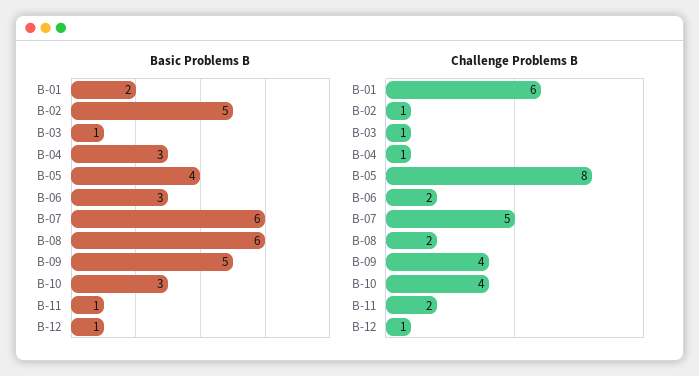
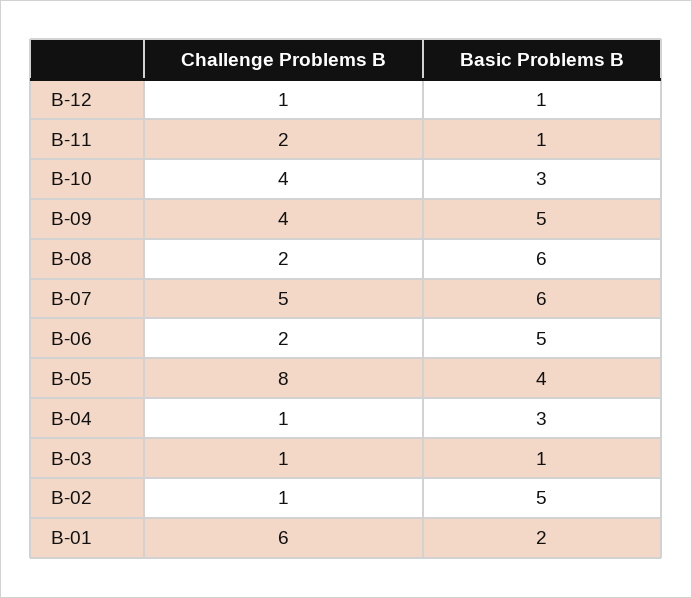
Basic Problems B, B-06: 3 -> 5

